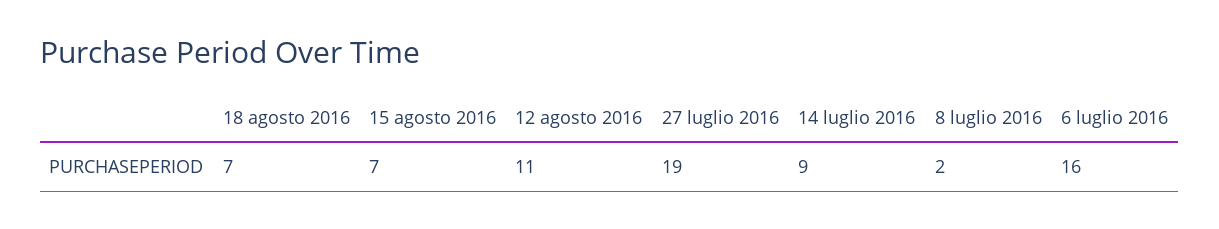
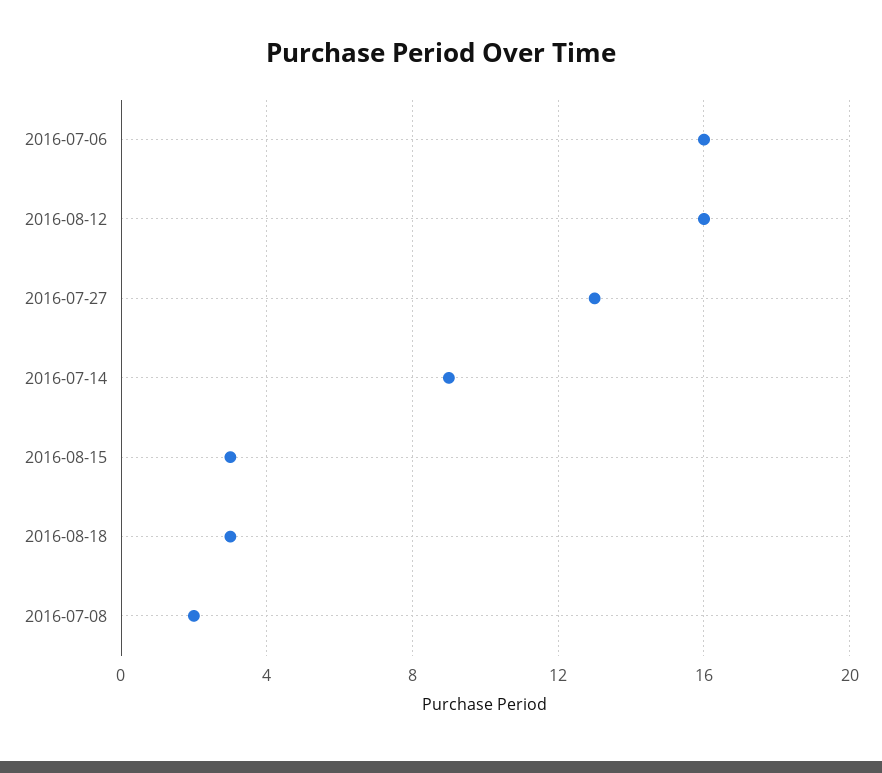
18 agosto 2016: 7 -> 3
15 agosto 2016: 7 -> 3
12 agosto 2016: 11 -> 16
27 luglio 2016: 19 -> 13

